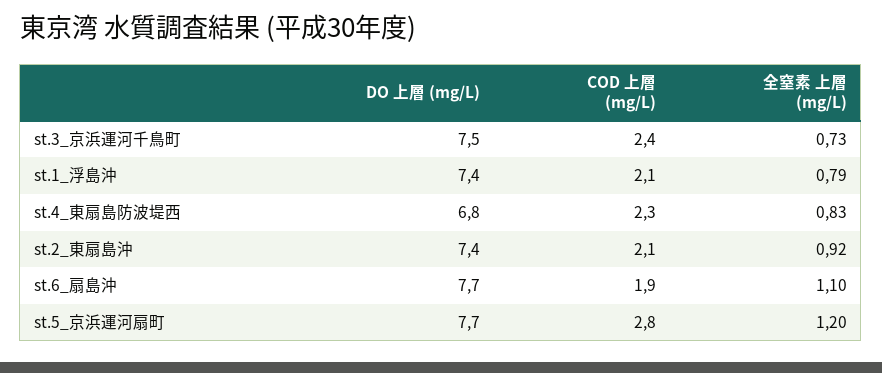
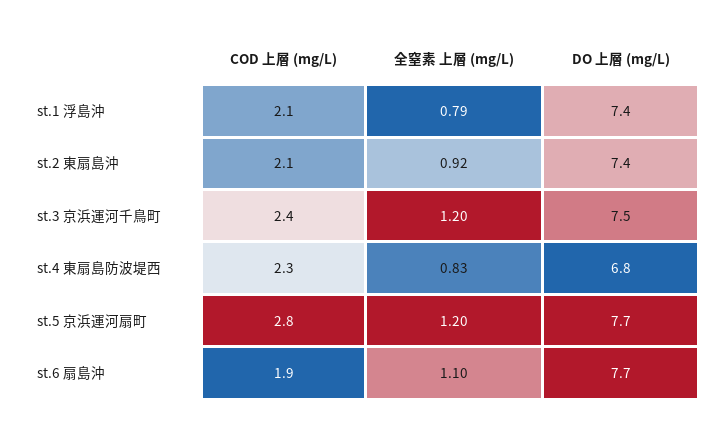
全窒素 上層 (mg/L), st.3_京浜運河千鳥町: 0.73 -> 1.2

